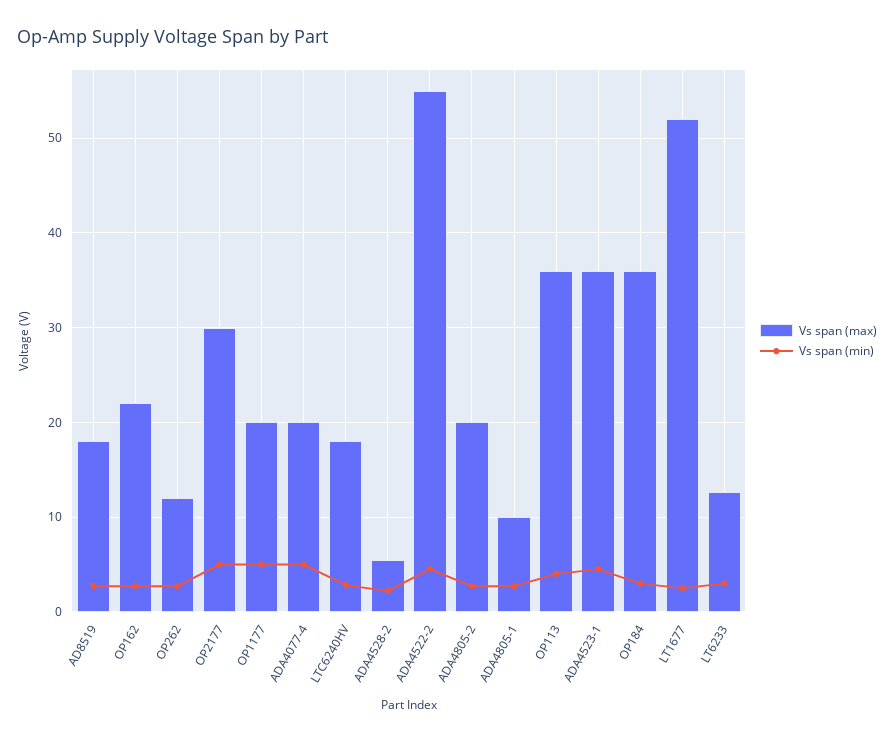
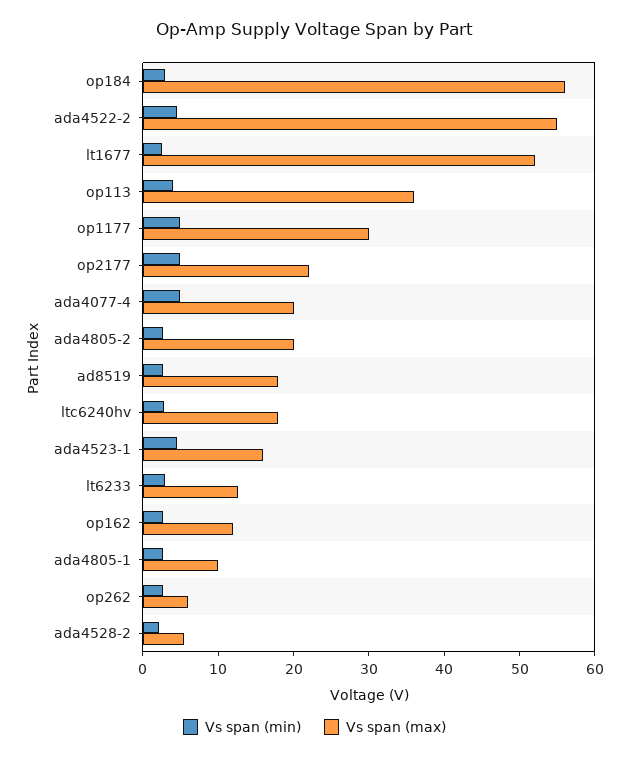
Vs span (max), OP162: 22 -> 12
Vs span (max), OP262: 12 -> 6
Vs span (max), OP2177: 30 -> 22
Vs span (max), OP1177: 20 -> 30
Vs span (max), ADA4523-1: 36 -> 16
Vs span (max), OP184: 36 -> 56

